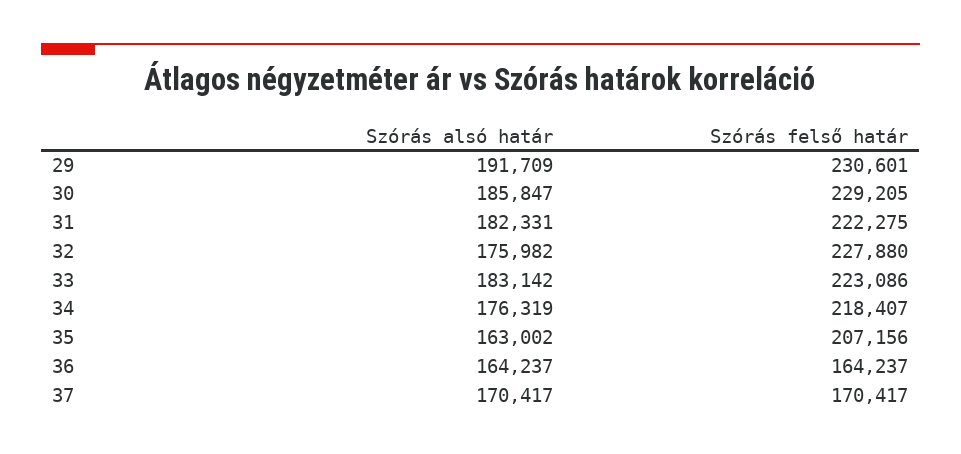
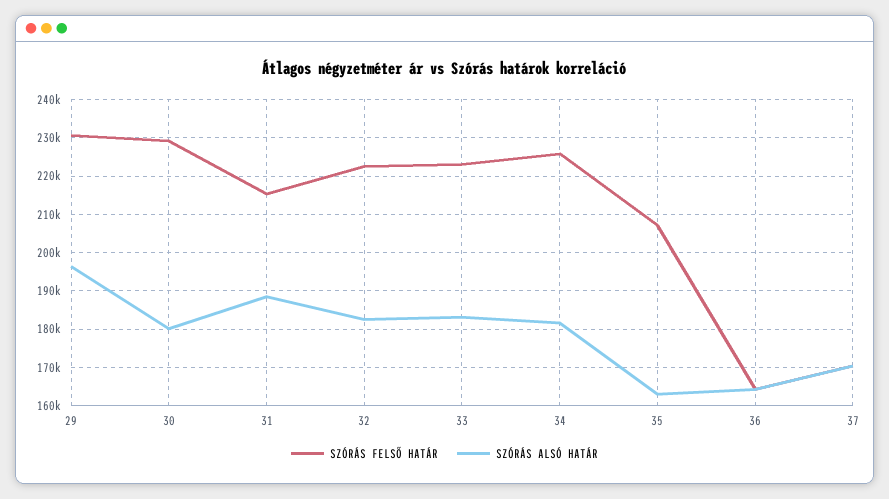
Szórás alsó határ, 29: 191709 -> 196000
Szórás alsó határ, 30: 185847 -> 180000
Szórás alsó határ, 31: 182331 -> 188000
Szórás felső határ, 31: 222275 -> 216000
Szórás alsó határ, 32: 175982 -> 182000
Szórás felső határ, 32: 227880 -> 222000
Szórás alsó határ, 34: 176319 -> 182000
Szórás felső határ, 34: 218407 -> 226000

